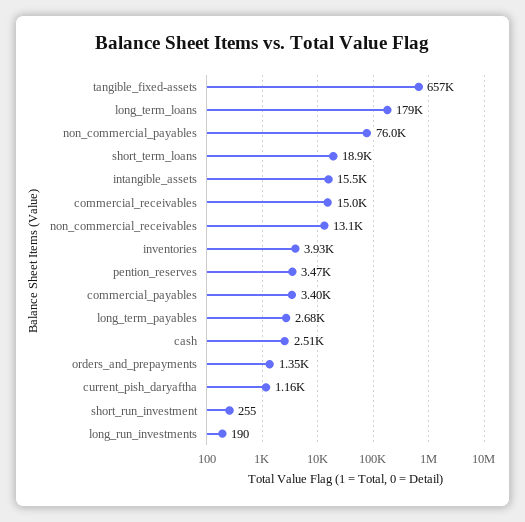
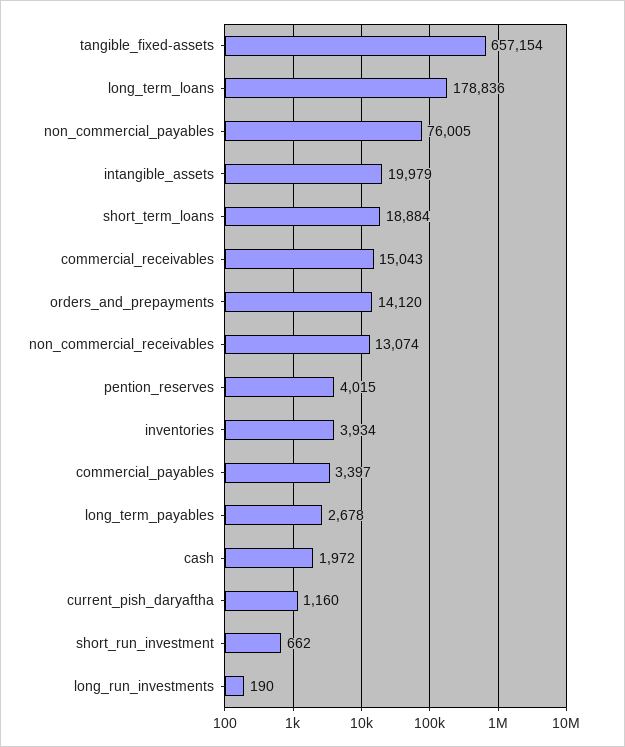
intangible_assets: 15500 -> 19979
pention_reserves: 3470 -> 4015
cash: 2510 -> 1972
orders_and_prepayments: 1350 -> 14120
short_run_investment: 255 -> 662

